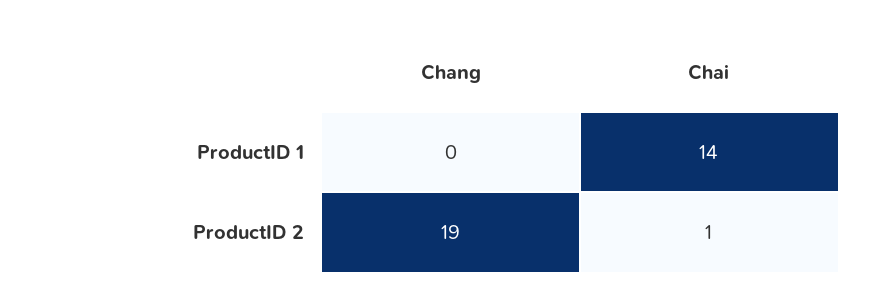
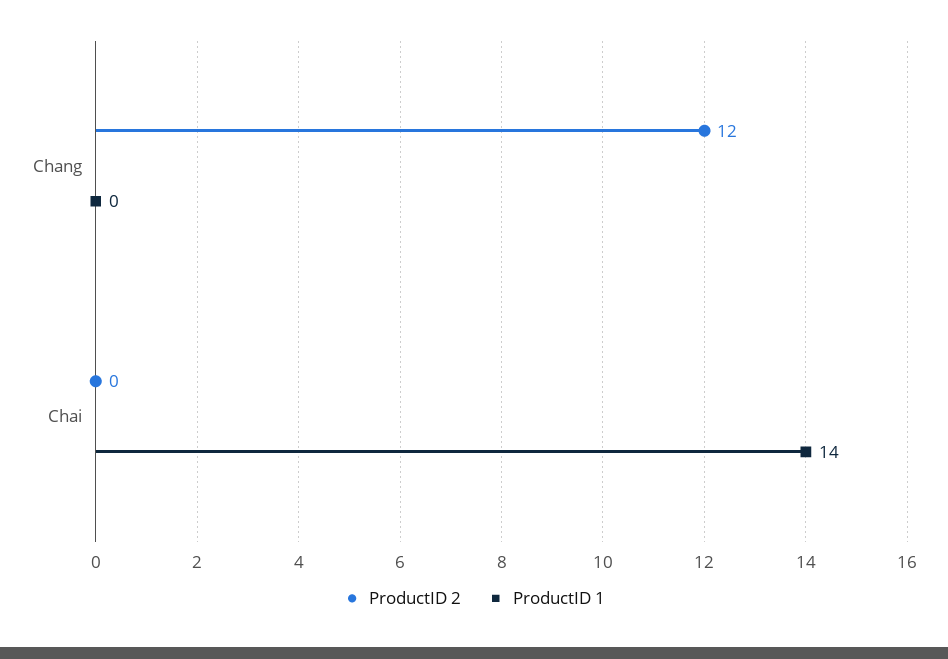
ProductID 2, Chang: 19 -> 12
ProductID 2, Chai: 1 -> 0

